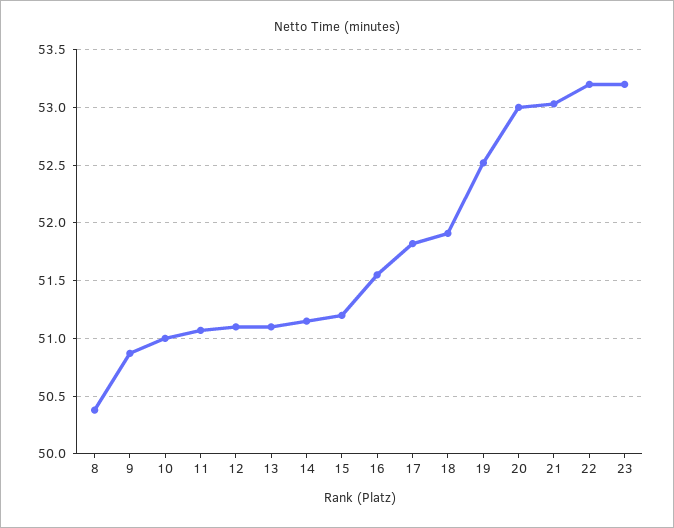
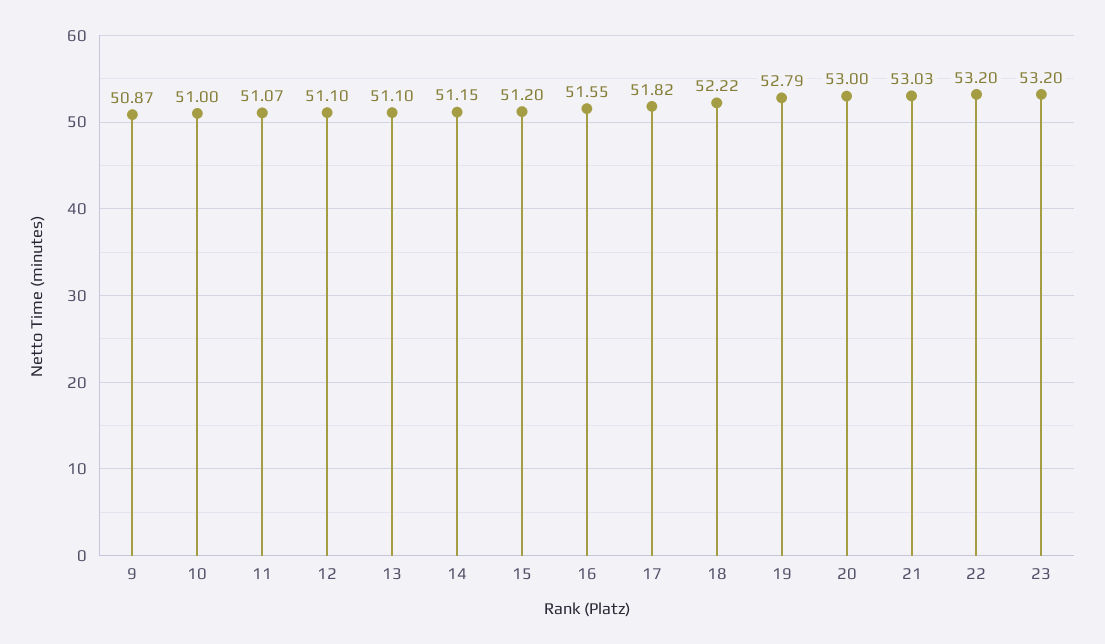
8: 50.4 -> none
18: 51.9 -> 52.22
19: 52.5 -> 52.79

